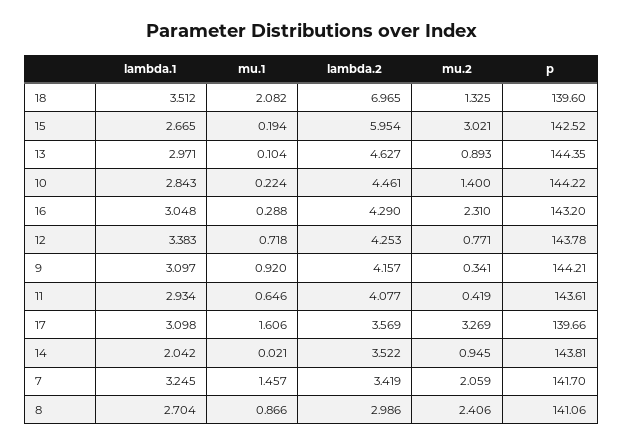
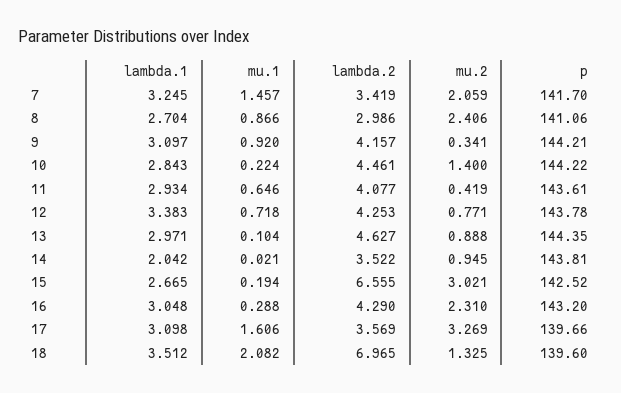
lambda.2, 15: 5.954 -> 6.555
mu.2, 13: 0.893 -> 0.888

